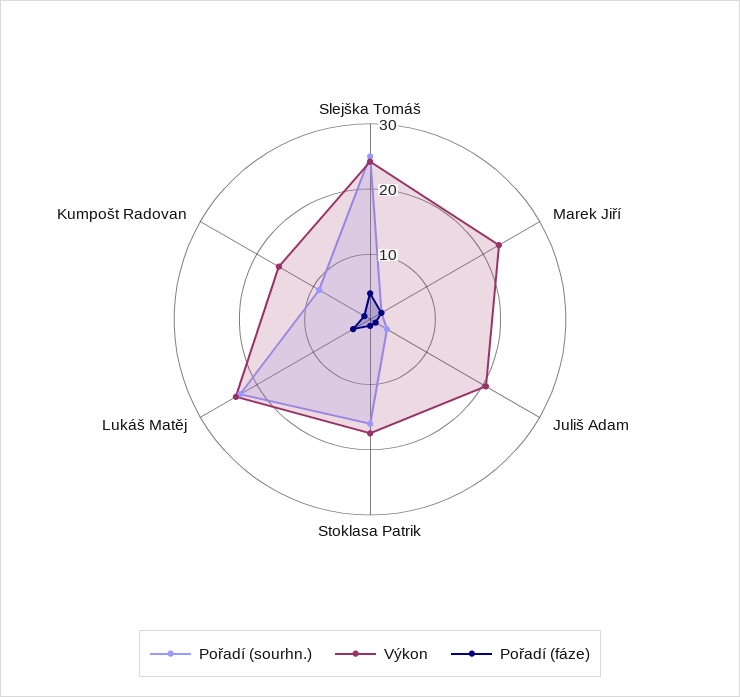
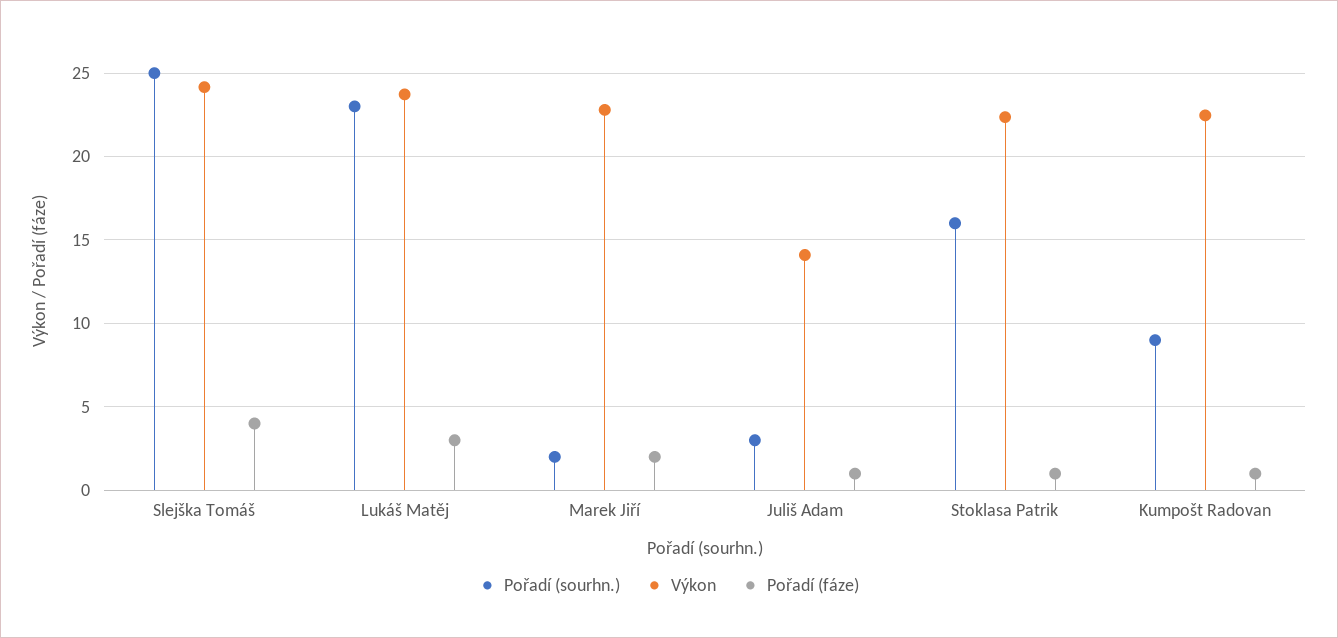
Výkon, Juliš Adam: 20 -> 14
Výkon, Stoklasa Patrik: 18 -> 22.5
Výkon, Kumpošt Radovan: 16 -> 22.5

